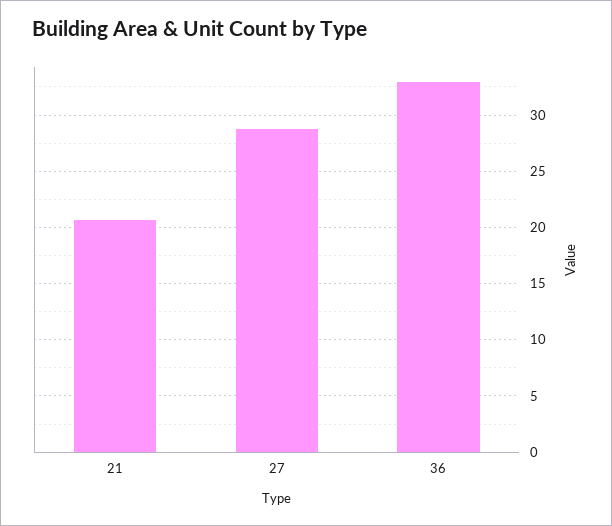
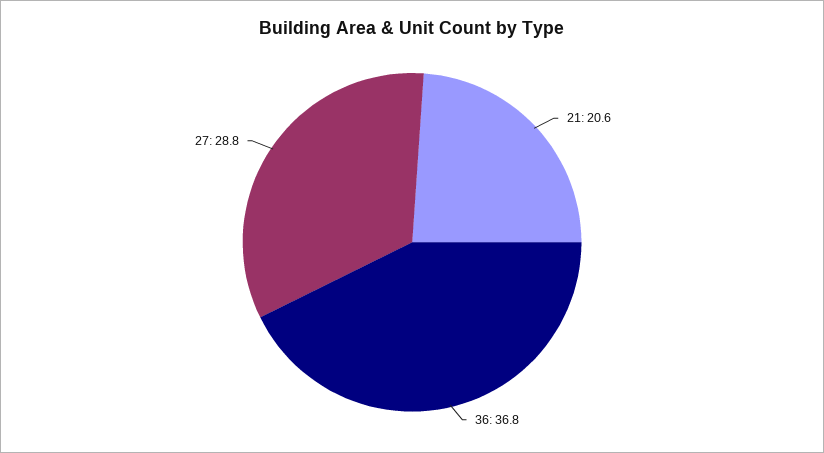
36: 33 -> 36.8

